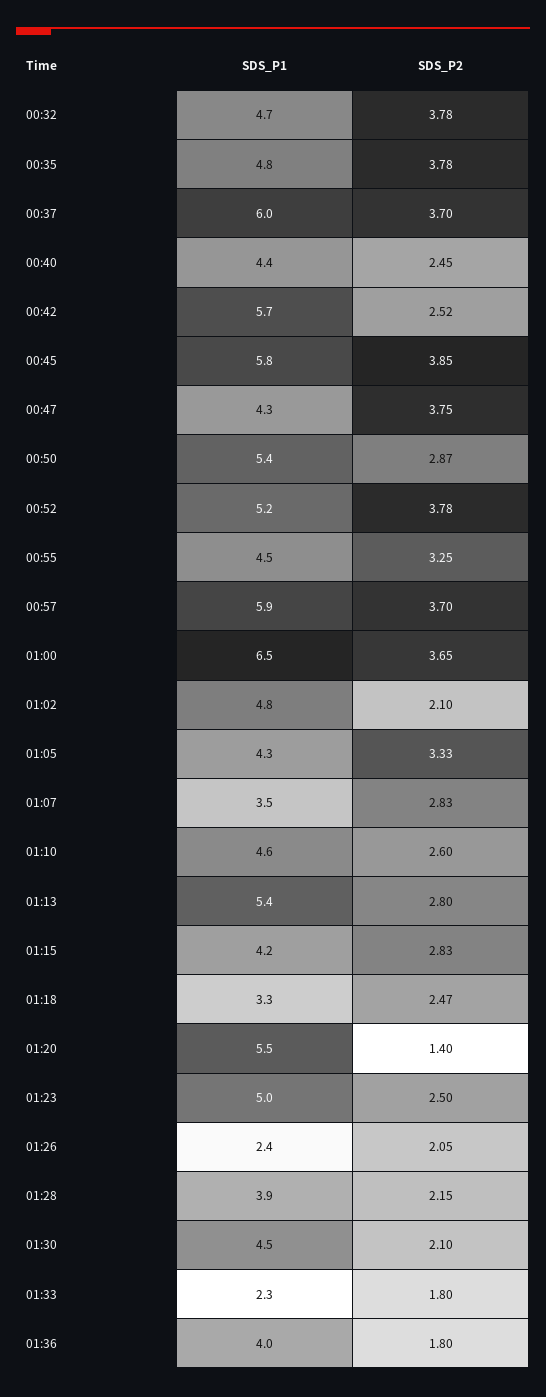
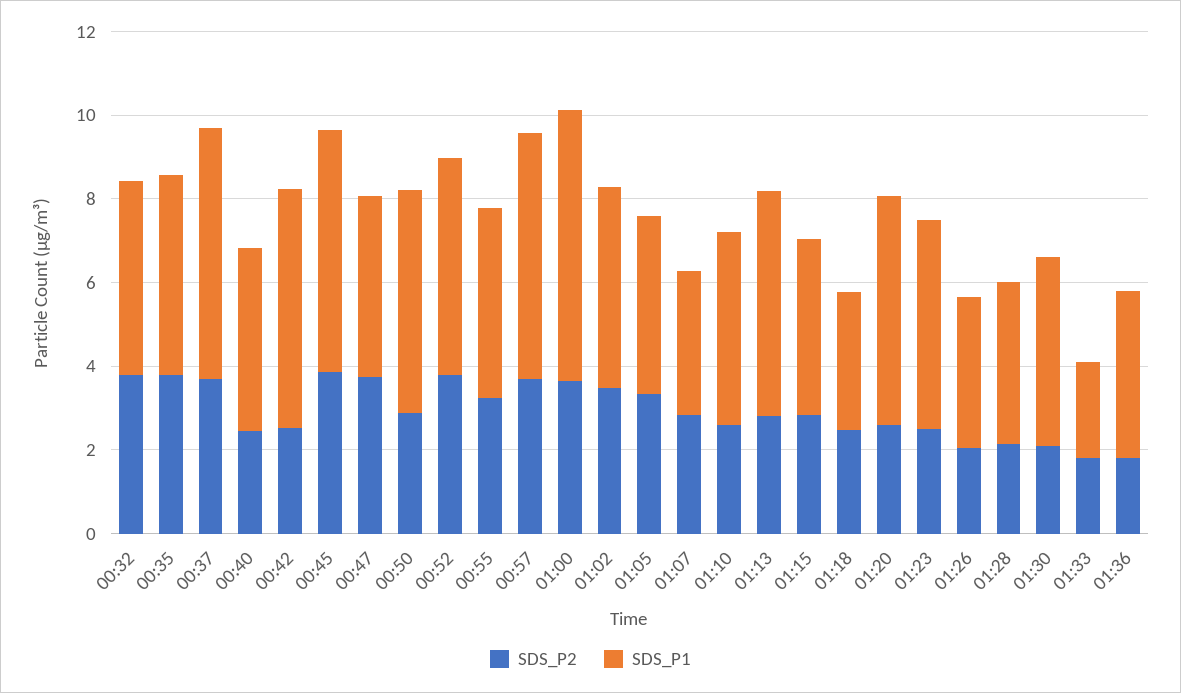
SDS_P2, 01:02: 2.1 -> 3.5
SDS_P2, 01:20: 1.4 -> 2.5
SDS_P1, 01:26: 2.4 -> 3.5

